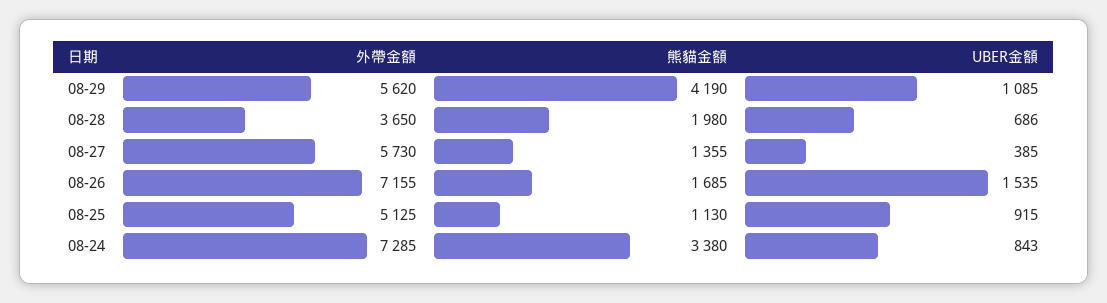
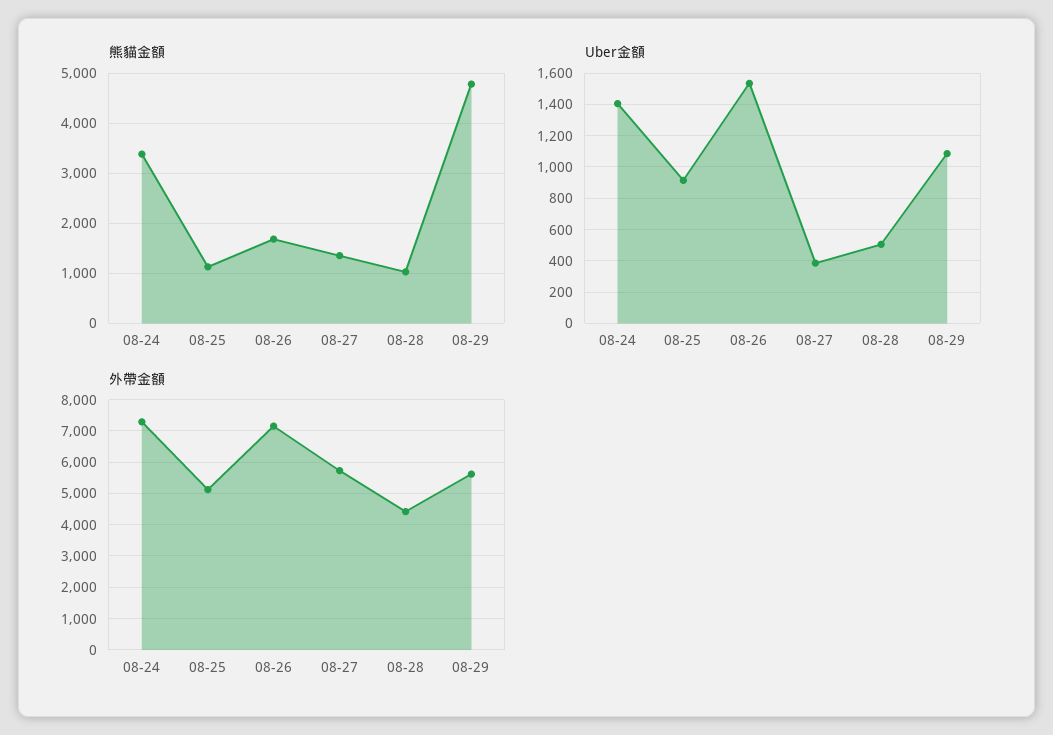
熊貓金額, 08-29: 4190 -> 4800
外帶金額, 08-28: 3650 -> 4400
熊貓金額, 08-28: 1980 -> 1000
UBER金額, 08-28: 686 -> 500
UBER金額, 08-24: 843 -> 1400

